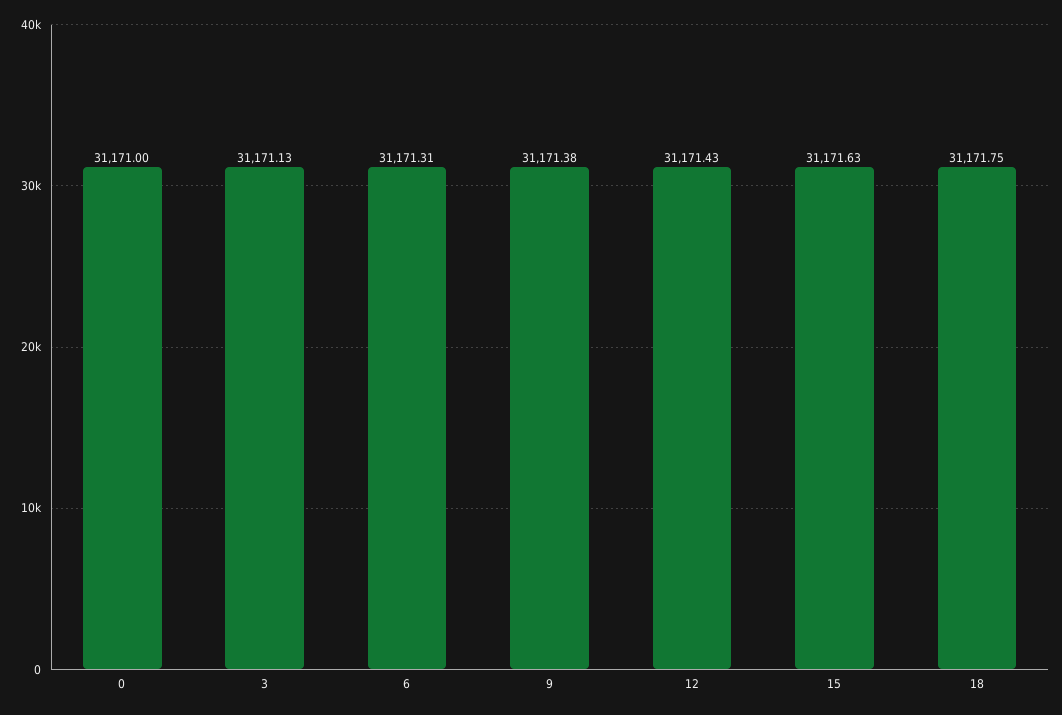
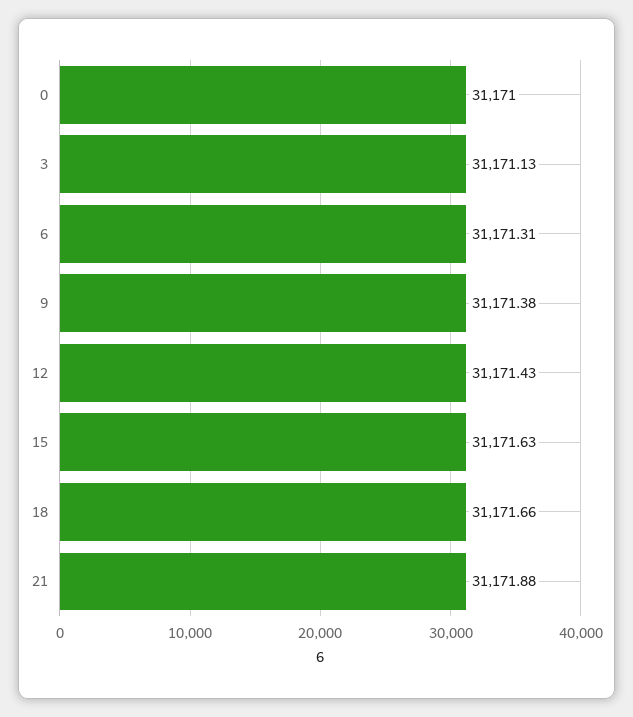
18: 31171.75 -> 31171.66
21: none -> 31171.88

